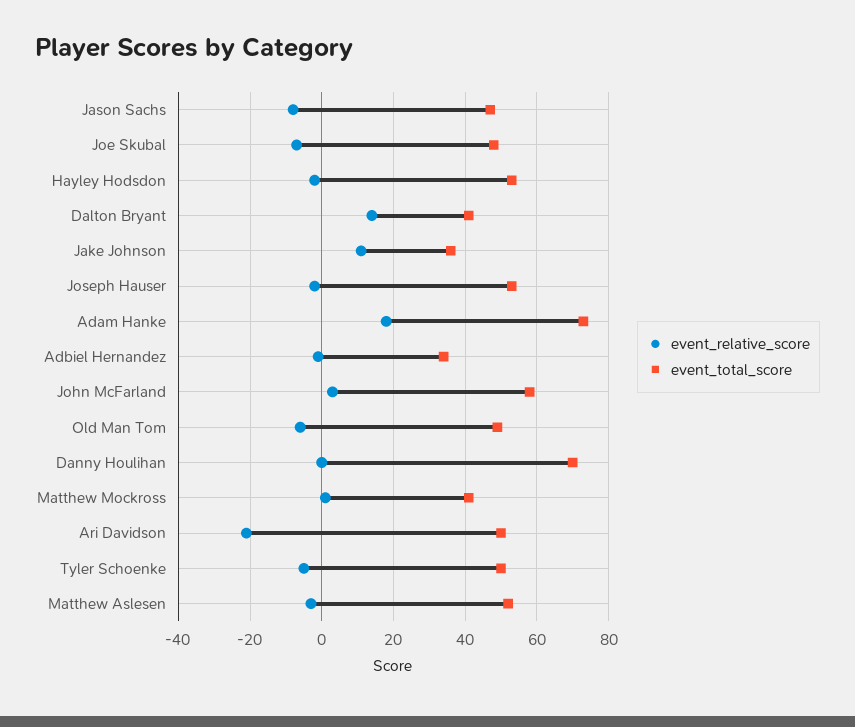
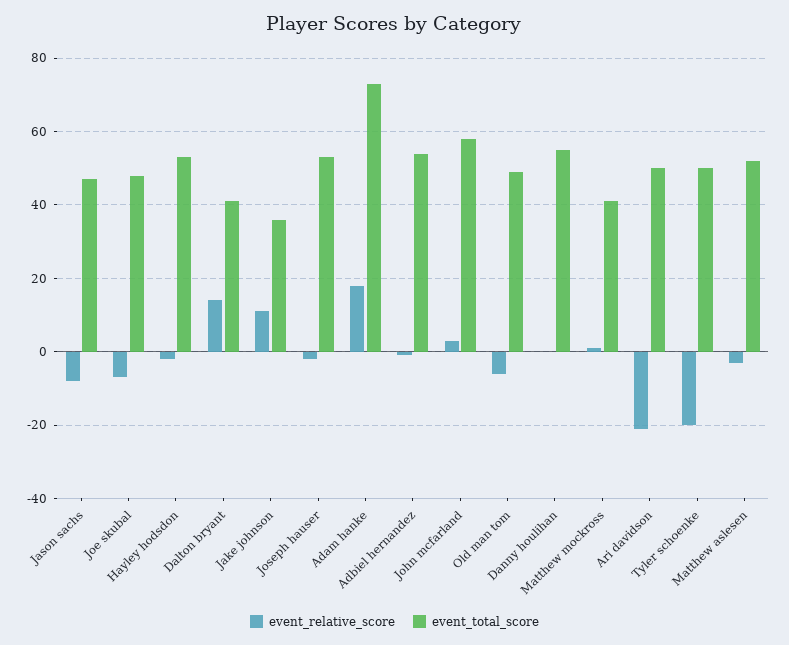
event_total_score, Adbiel Hernandez: 35 -> 55
event_total_score, Danny Houlihan: 70 -> 55
event_relative_score, Tyler Schoenke: -5 -> -20

